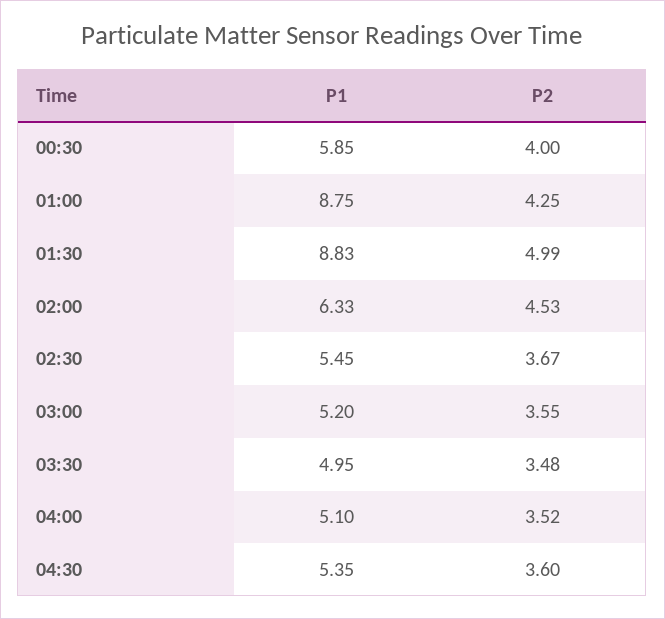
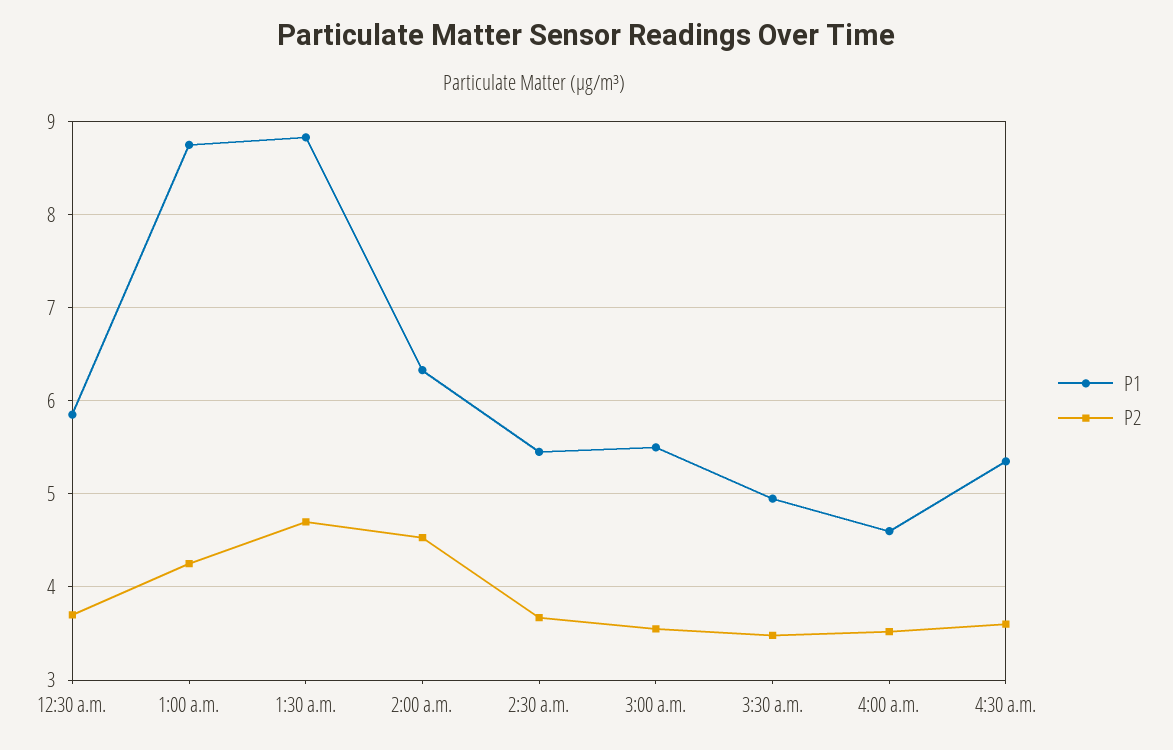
P2, 00:30: 4 -> 3.7
P2, 01:30: 4.99 -> 4.7
P1, 03:00: 5.2 -> 5.5
P1, 04:00: 5.1 -> 4.6

